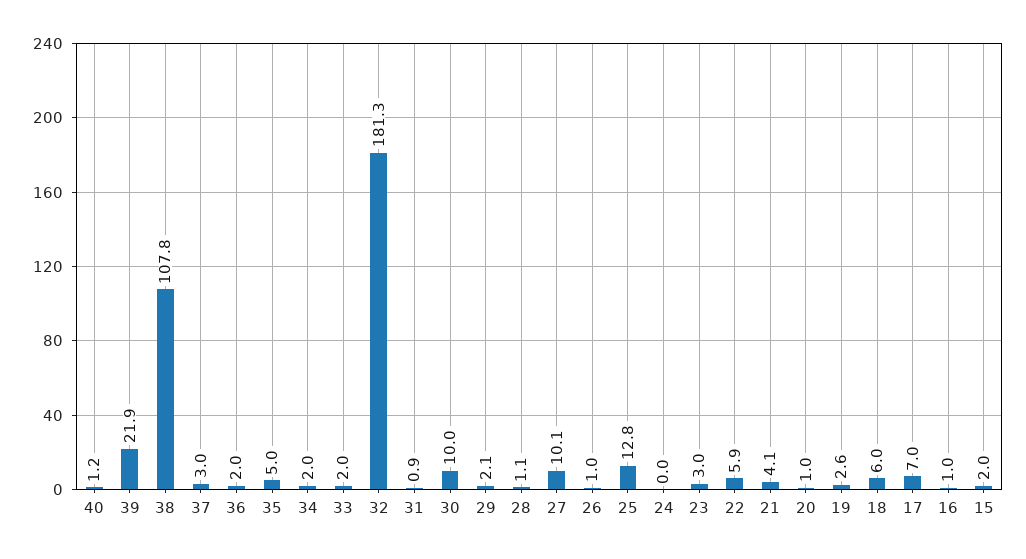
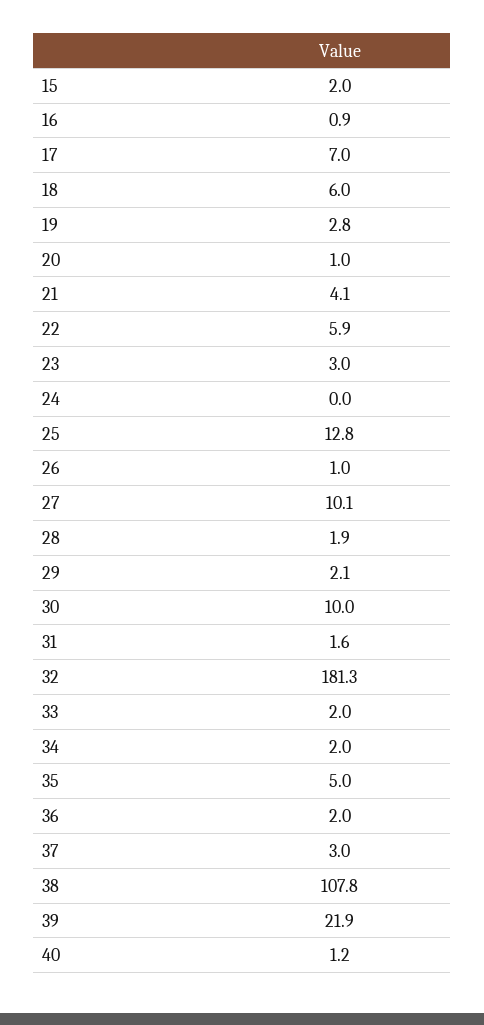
31: 0.9 -> 1.6
28: 1.1 -> 1.9
19: 2.6 -> 2.8
16: 1 -> 0.9

